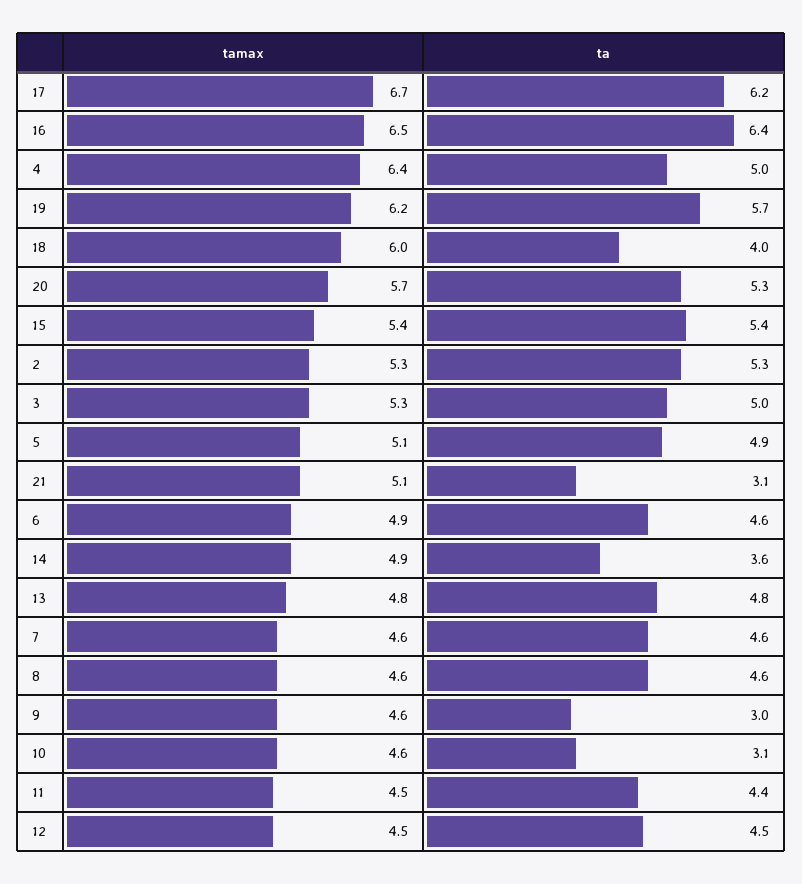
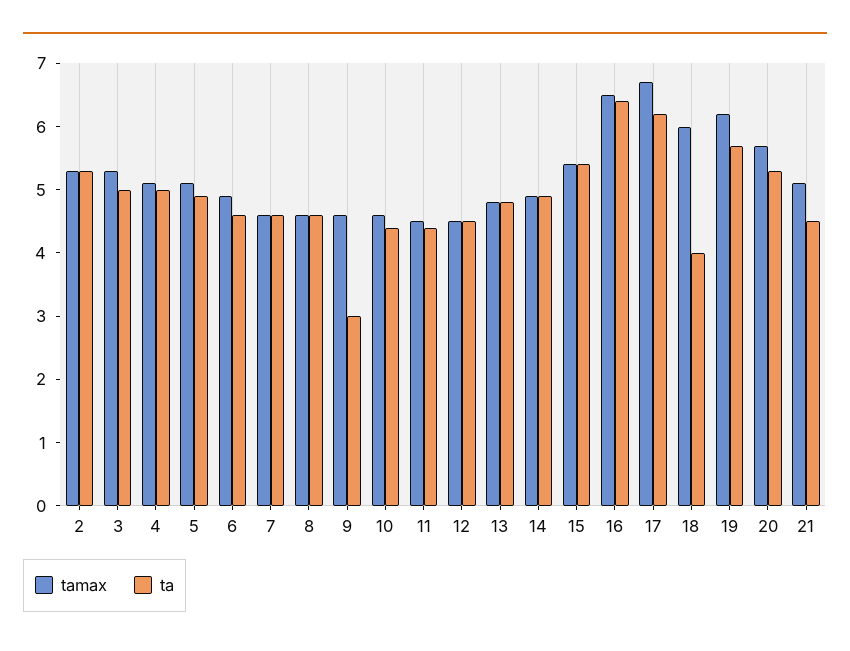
tamax, 4: 6.4 -> 5
ta, 21: 3.1 -> 4.5
ta, 14: 3.6 -> 5
ta, 10: 3.1 -> 4.5

